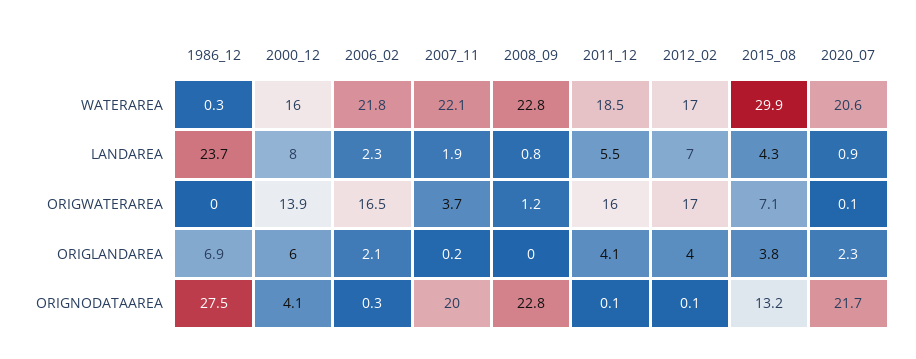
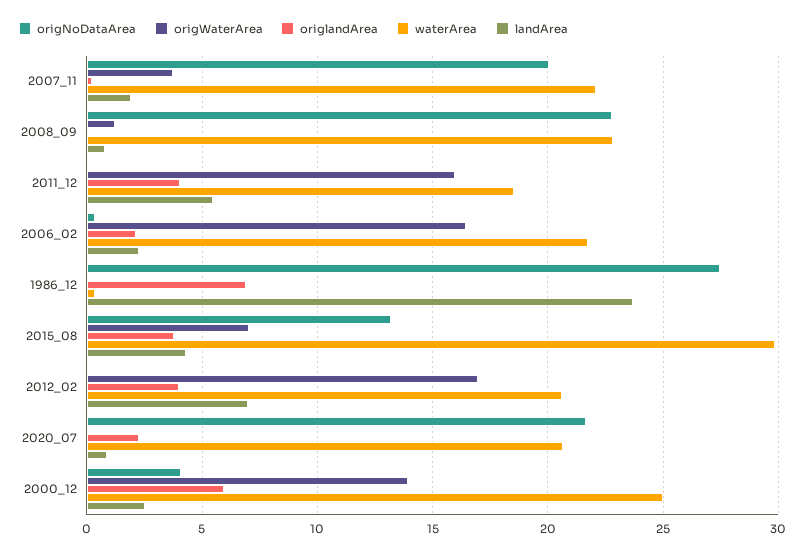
WATERAREA, 2000_12: 16 -> 25
WATERAREA, 2012_02: 17 -> 20.5
LANDAREA, 2000_12: 8 -> 2.5

